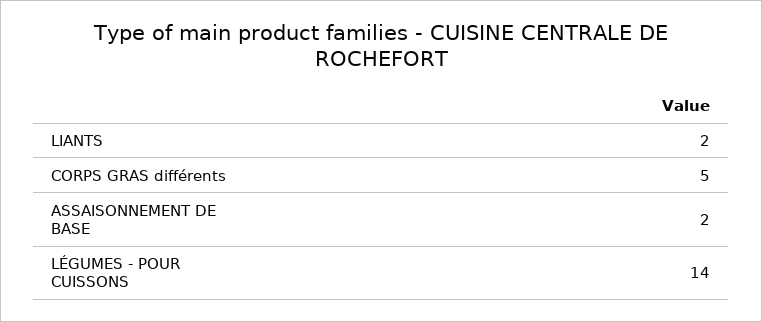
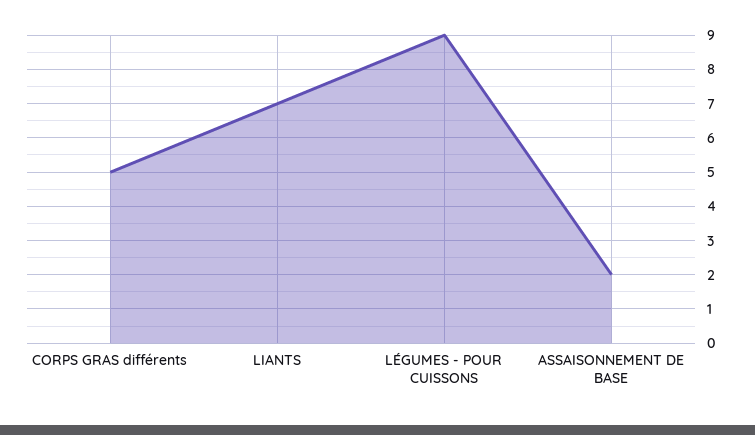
LIANTS: 2 -> 7
LÉGUMES - POUR CUISSONS: 14 -> 9

